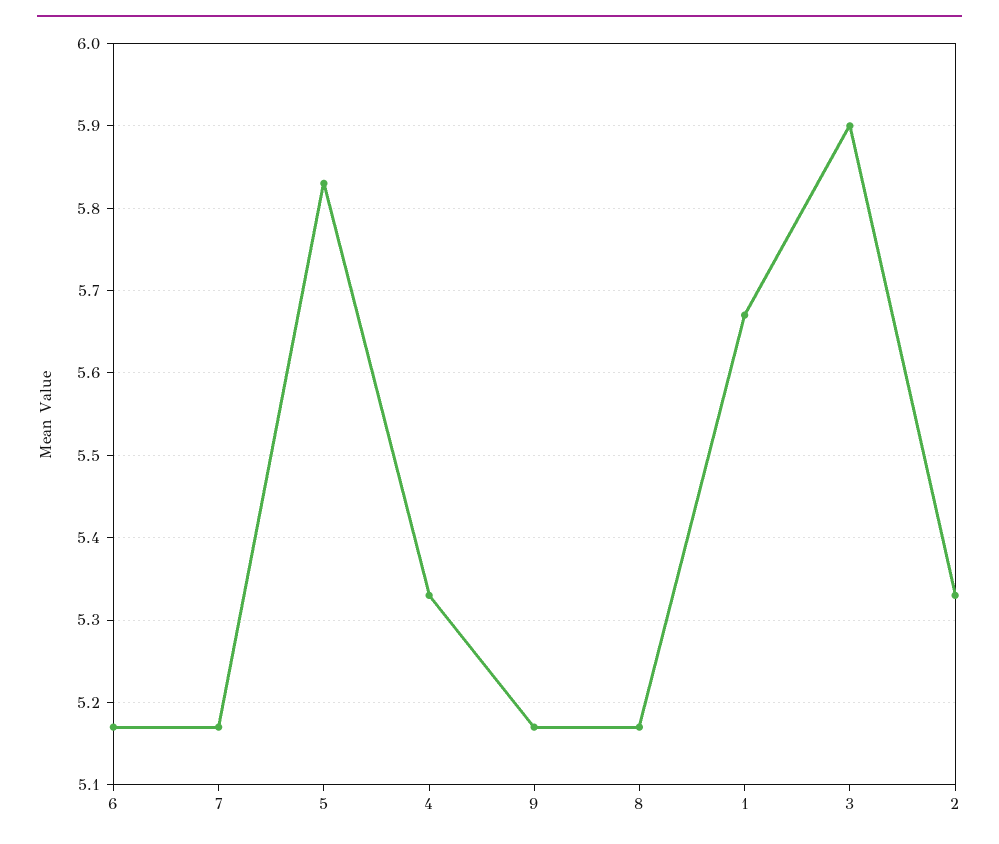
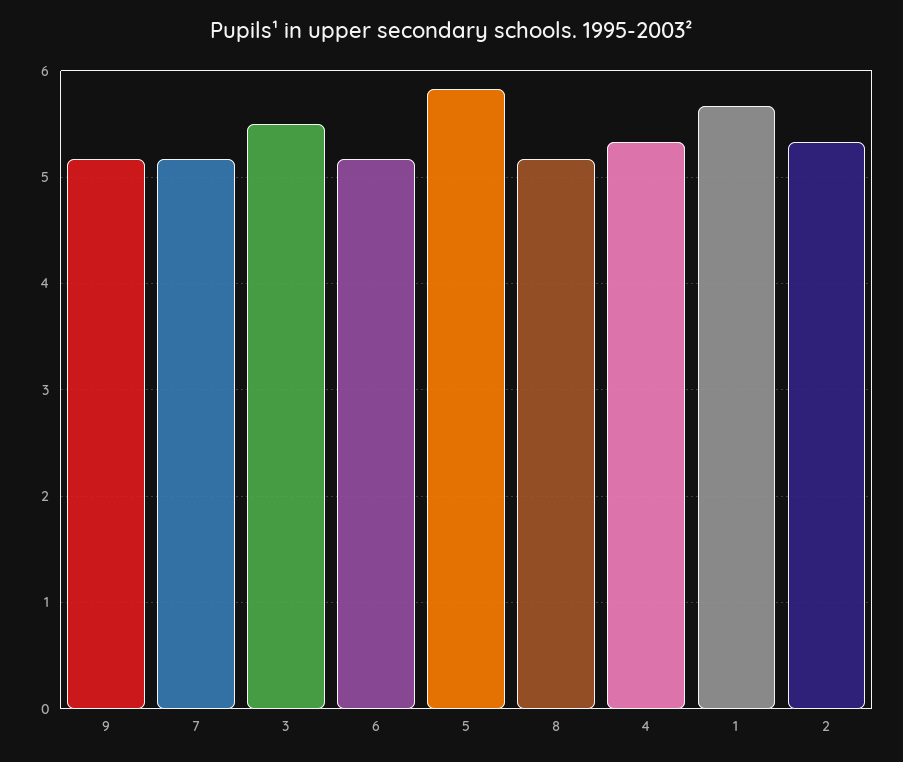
3: 5.9 -> 5.5

